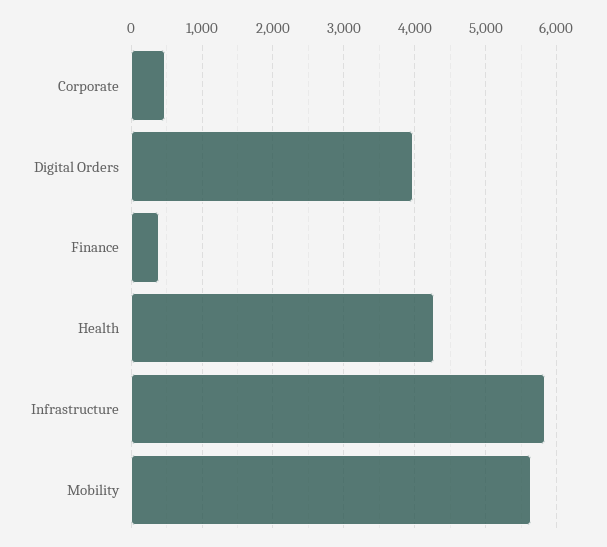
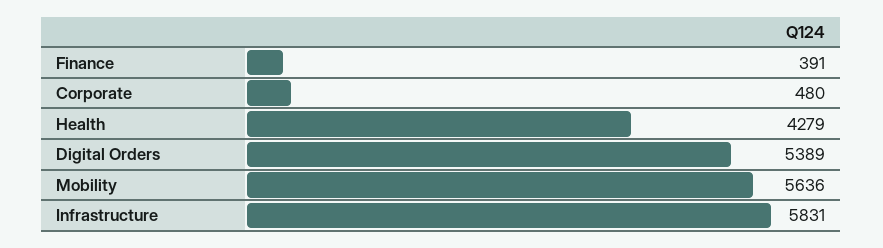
Digital Orders: 4000 -> 5389

